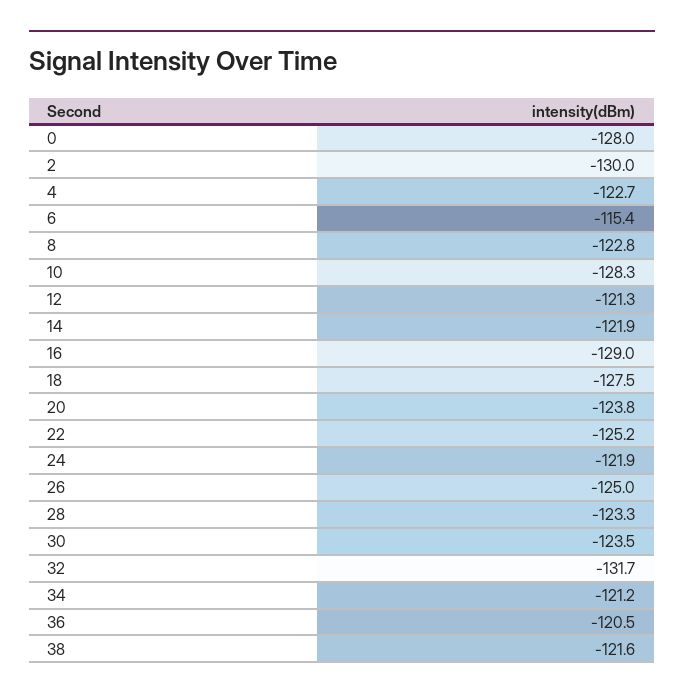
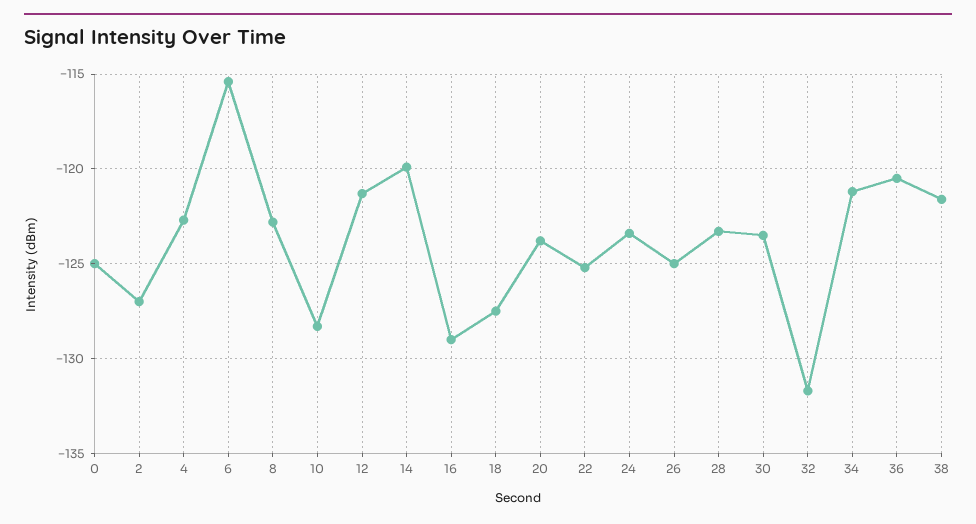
0: -128 -> -125
2: -130 -> -127
14: -121.9 -> -120
24: -121.9 -> -123.5

